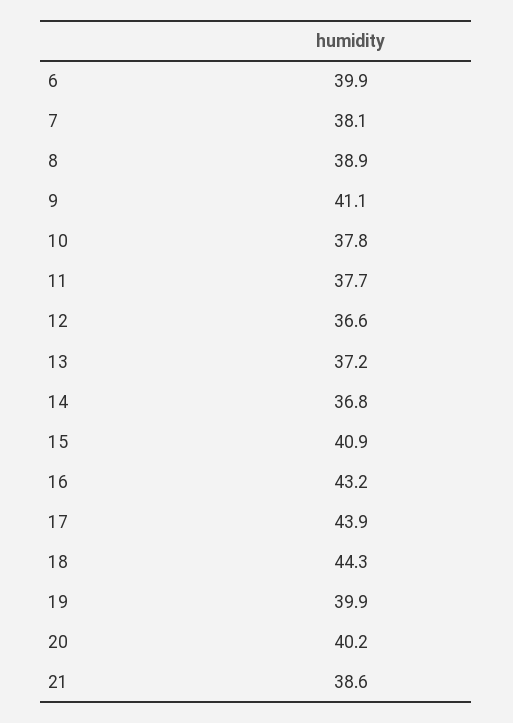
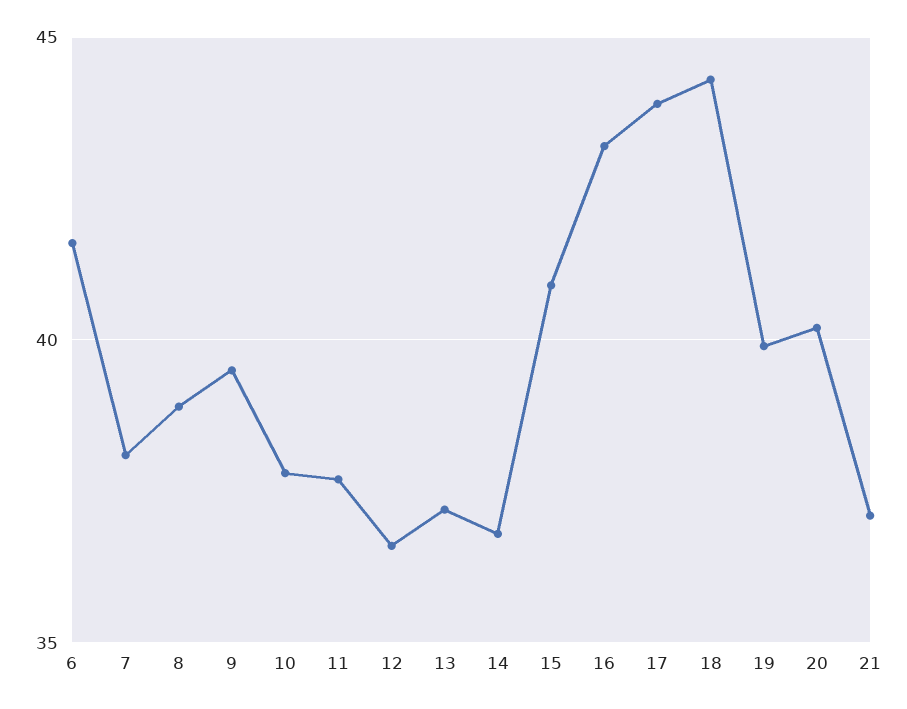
6: 39.9 -> 41.5
9: 41.1 -> 39.5
21: 38.6 -> 37

